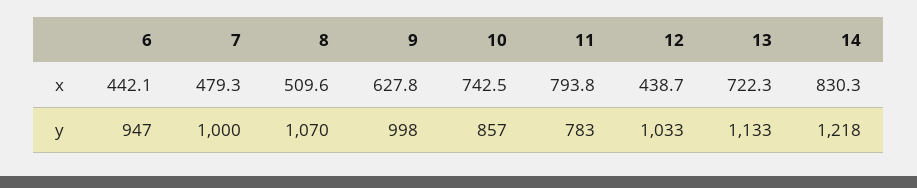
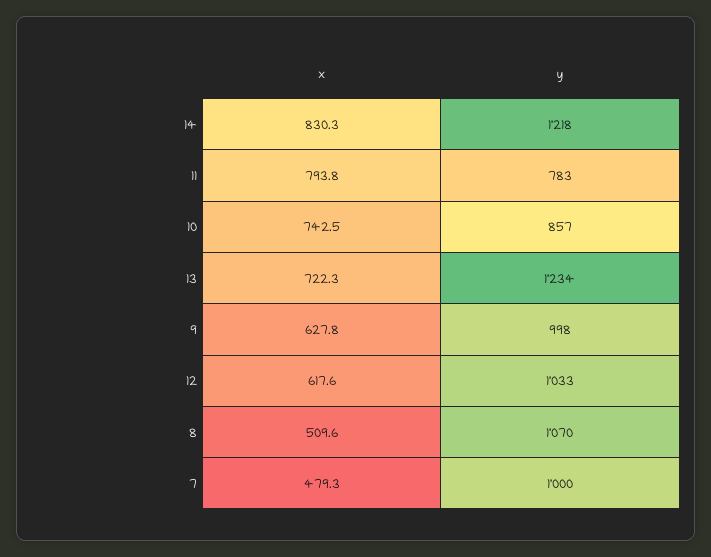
6, x: 442.1 -> none
12, x: 438.7 -> 617.6
6, y: 947 -> none
13, y: 1133 -> 1234

